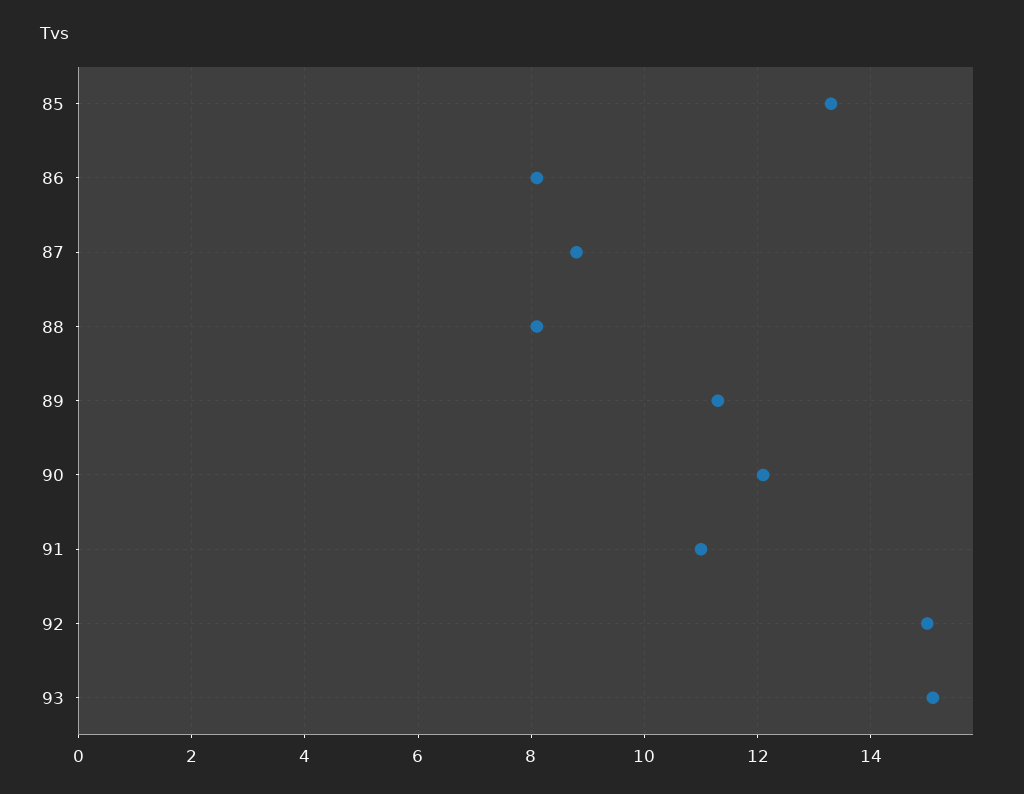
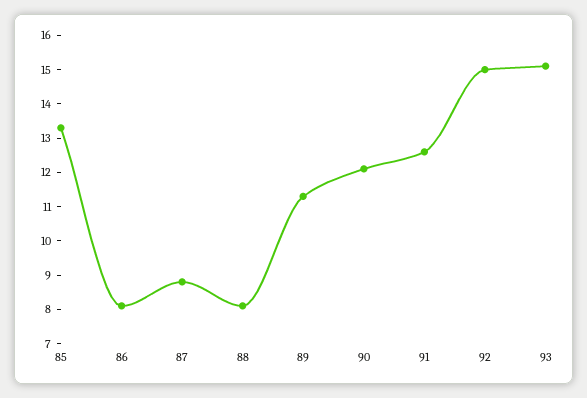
91: 11 -> 12.5

